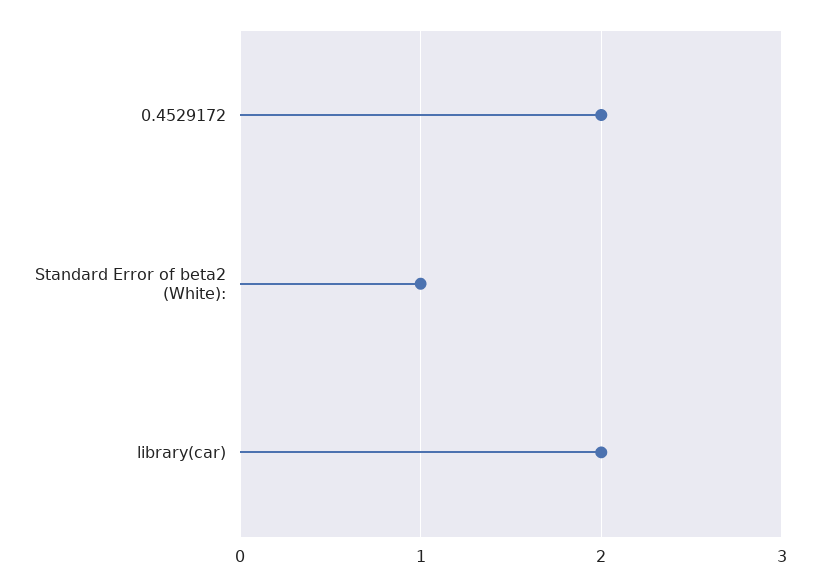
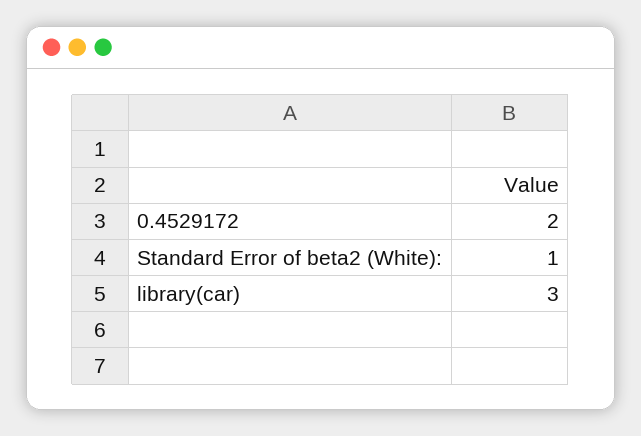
library(car): 2 -> 3

